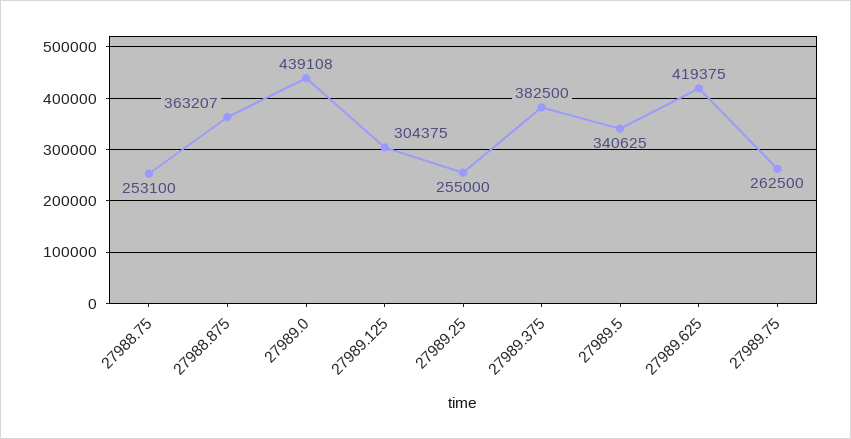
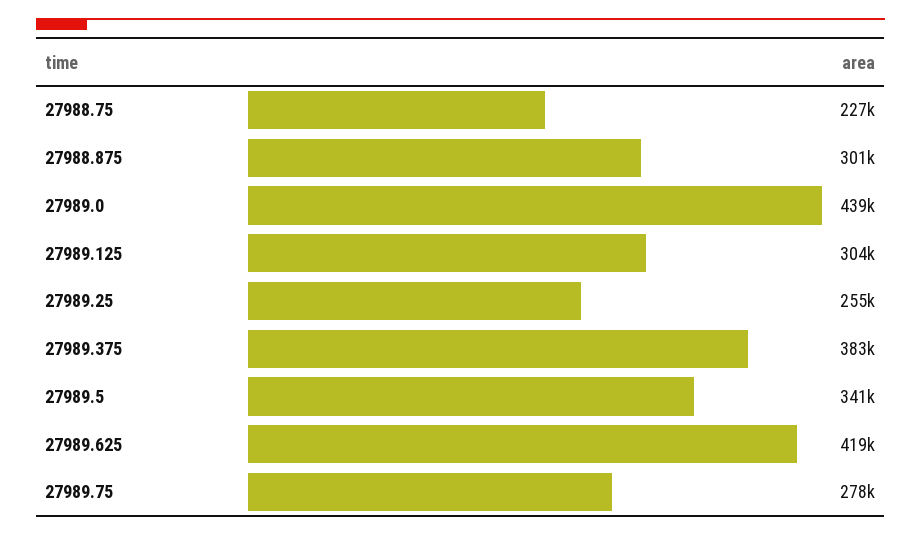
27988.75: 253100 -> 227000
27988.875: 363207 -> 301000
27989.75: 262500 -> 278000

